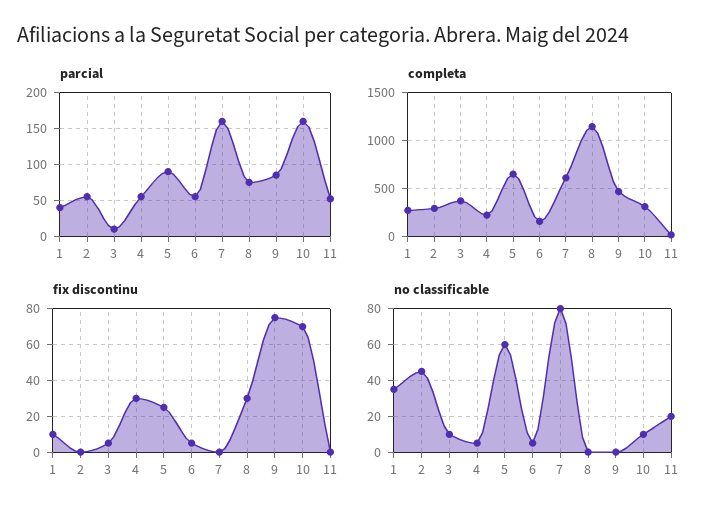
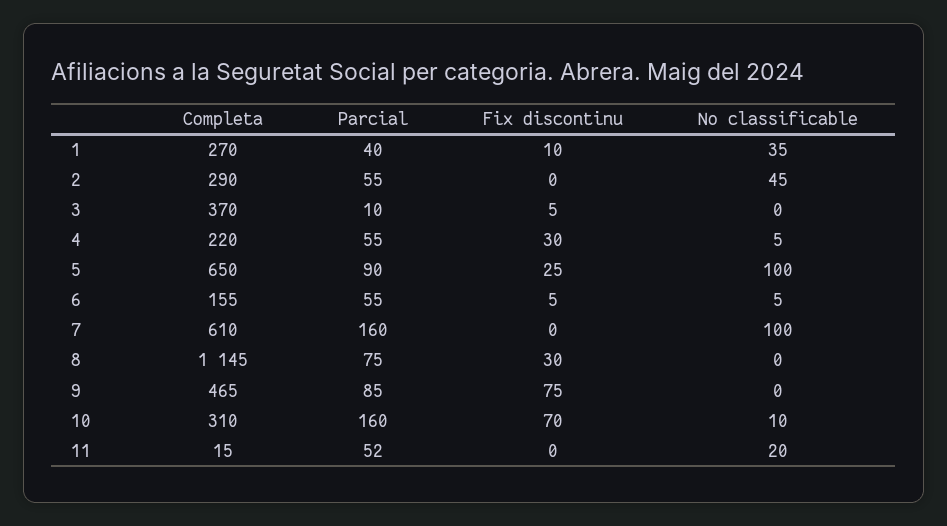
no classificable, 3: 10 -> 0
no classificable, 5: 60 -> 100
no classificable, 7: 80 -> 100

